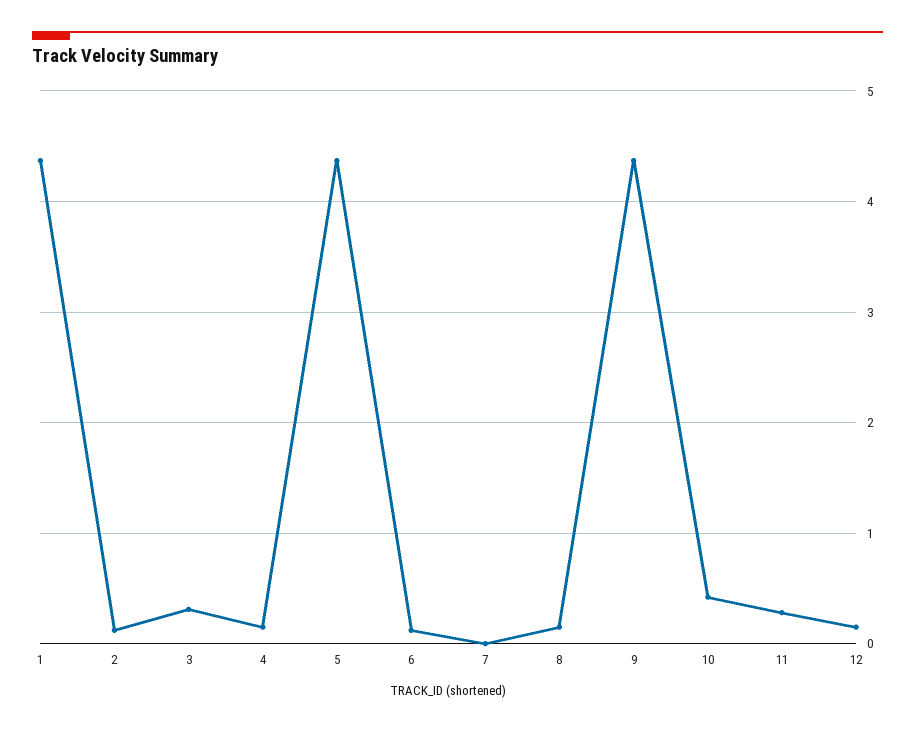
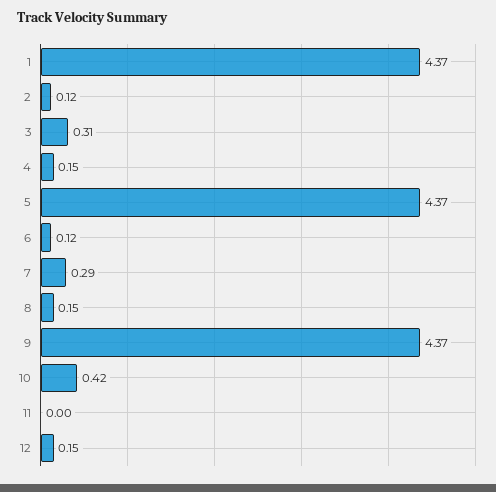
7: 0 -> 0.29
11: 0.3 -> 0

